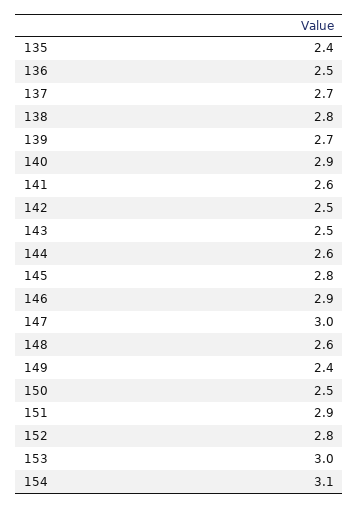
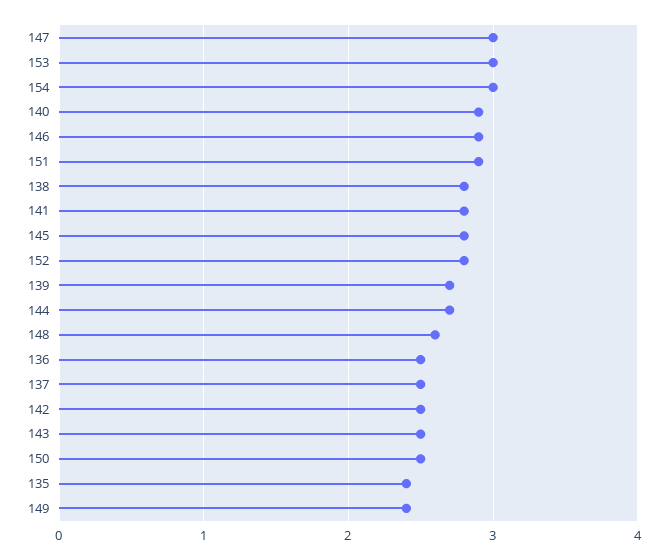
137: 2.7 -> 2.5
141: 2.6 -> 2.8
144: 2.6 -> 2.7
154: 3.1 -> 3

